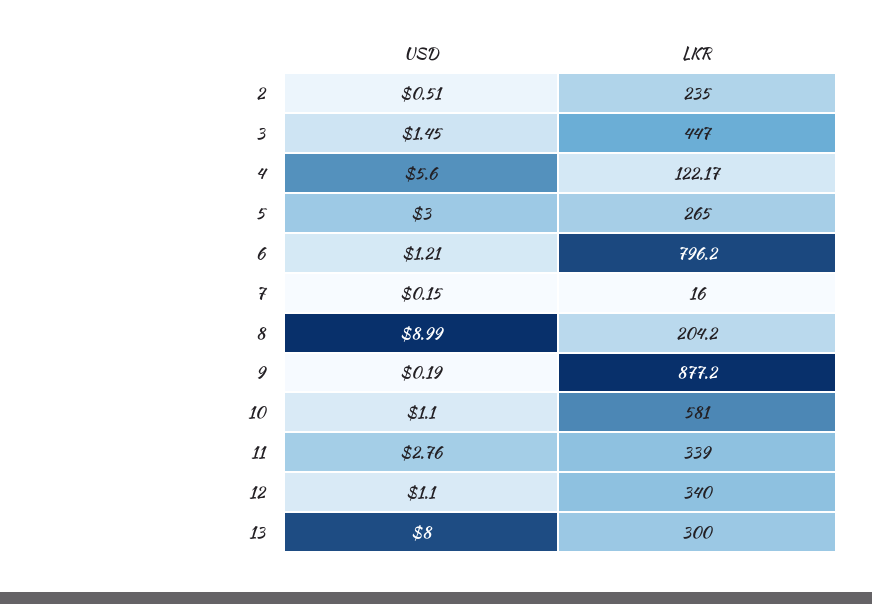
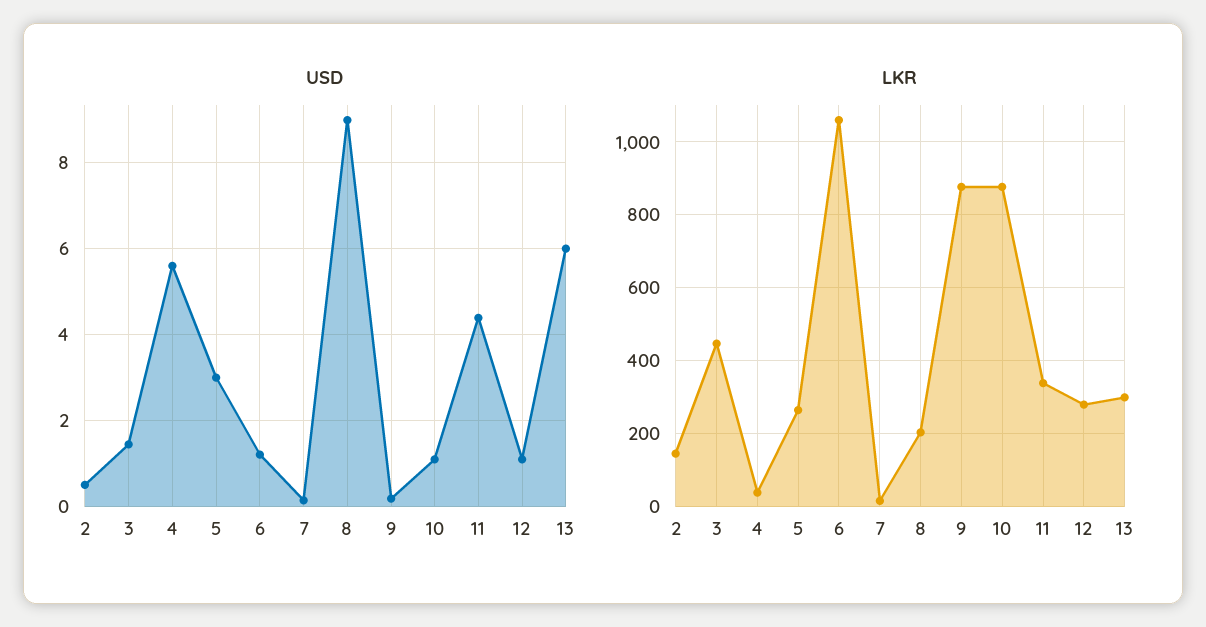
LKR, 2: 235 -> 140
LKR, 4: 122.17 -> 40
LKR, 6: 796.2 -> 1060
LKR, 10: 581 -> 880
USD, 11: 2.76 -> 4.4
LKR, 12: 340 -> 280
USD, 13: 8 -> 6

